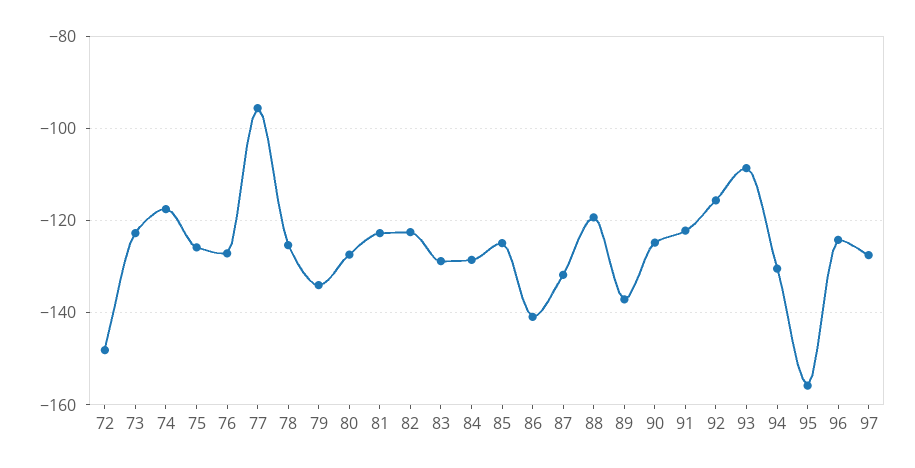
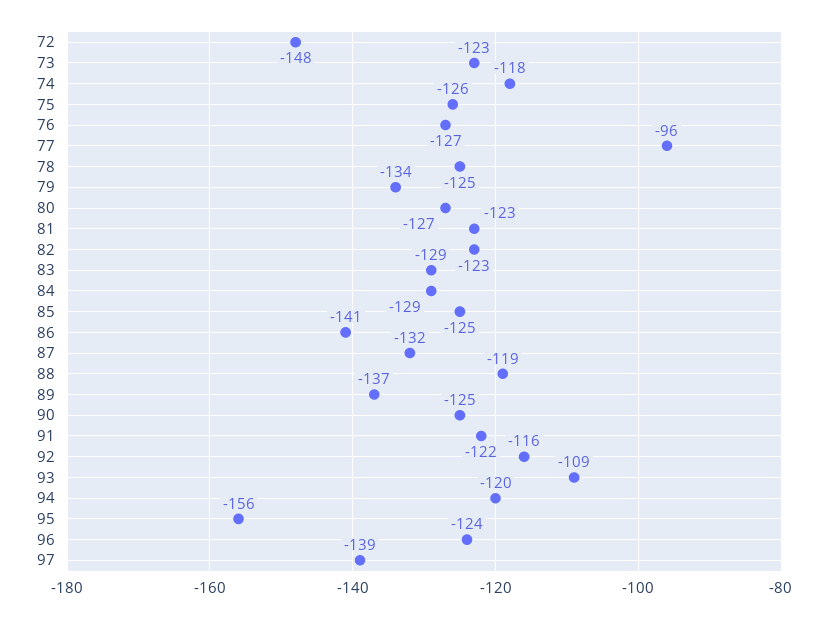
94: -130 -> -120
97: -128 -> -139

